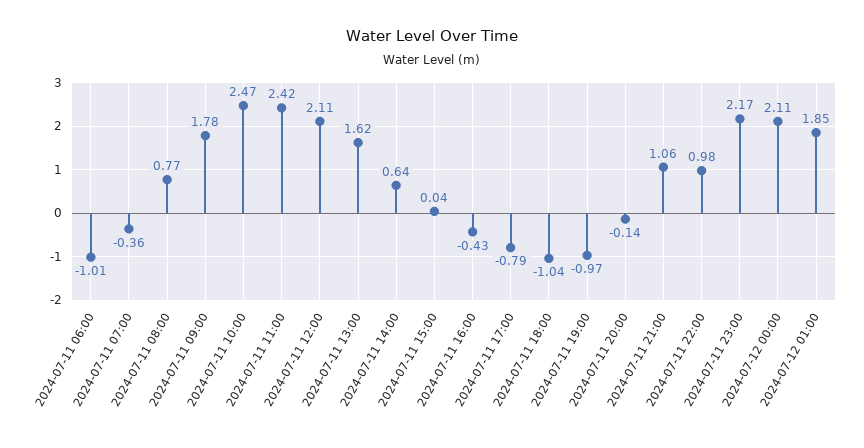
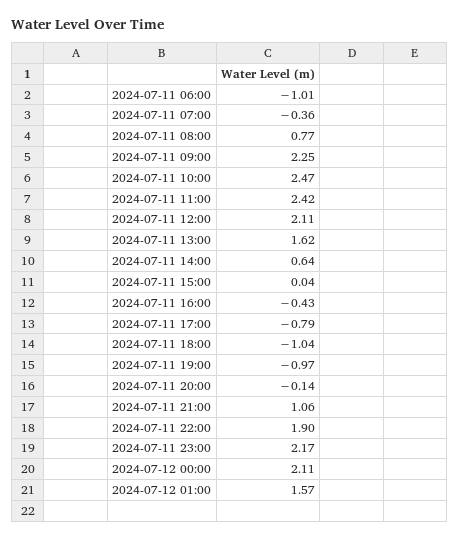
2024-07-11 09:00: 1.78 -> 2.25
2024-07-11 22:00: 0.98 -> 1.9
2024-07-12 01:00: 1.85 -> 1.57

